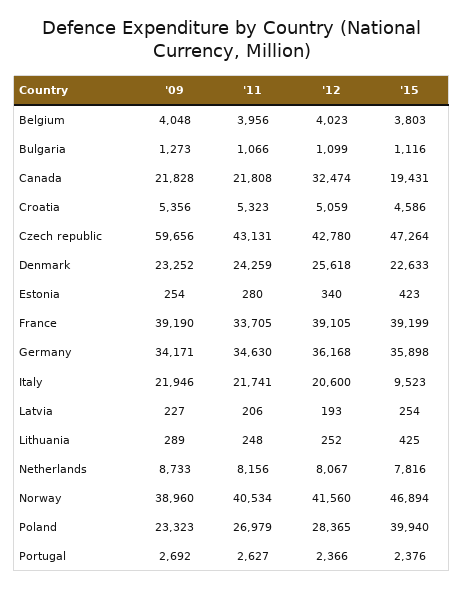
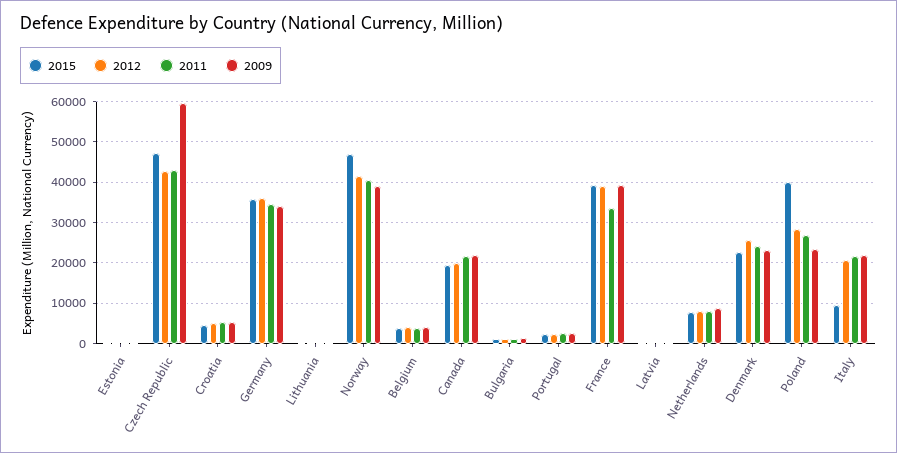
'12, Canada: 32474 -> 20000

